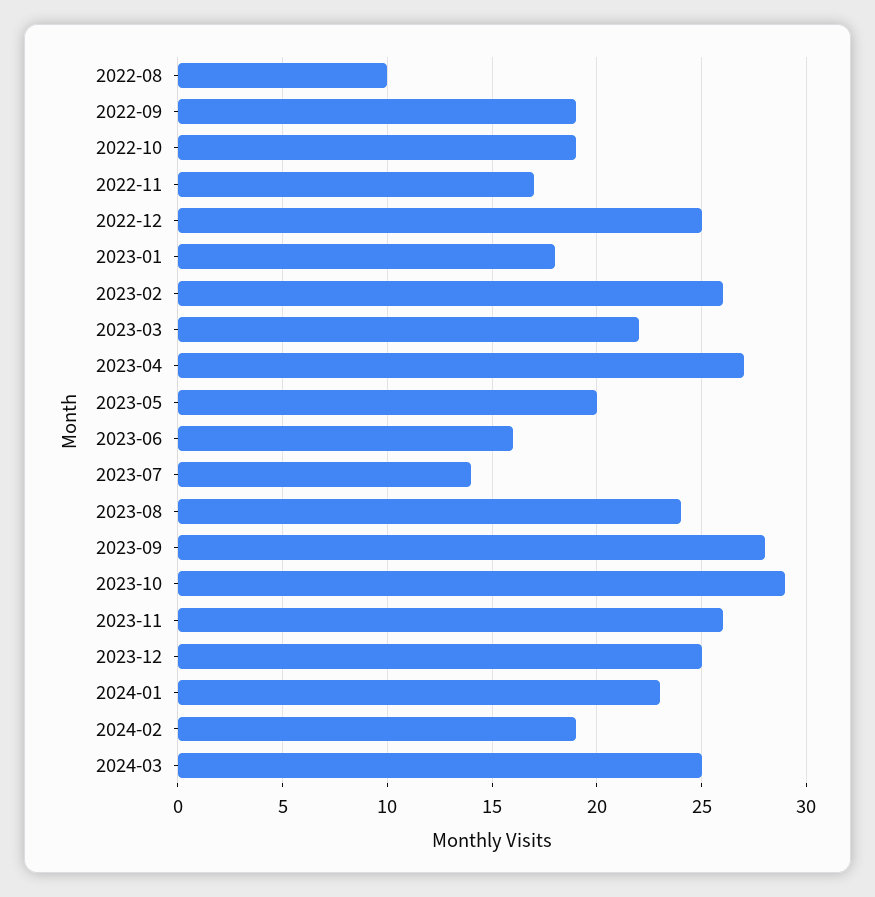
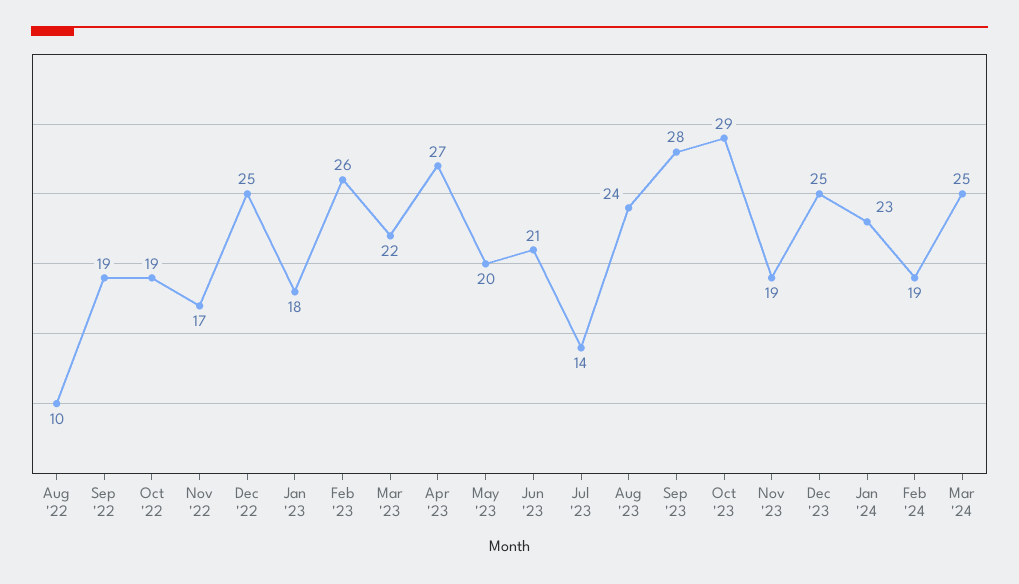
2023-06: 16 -> 21
2023-11: 26 -> 19

